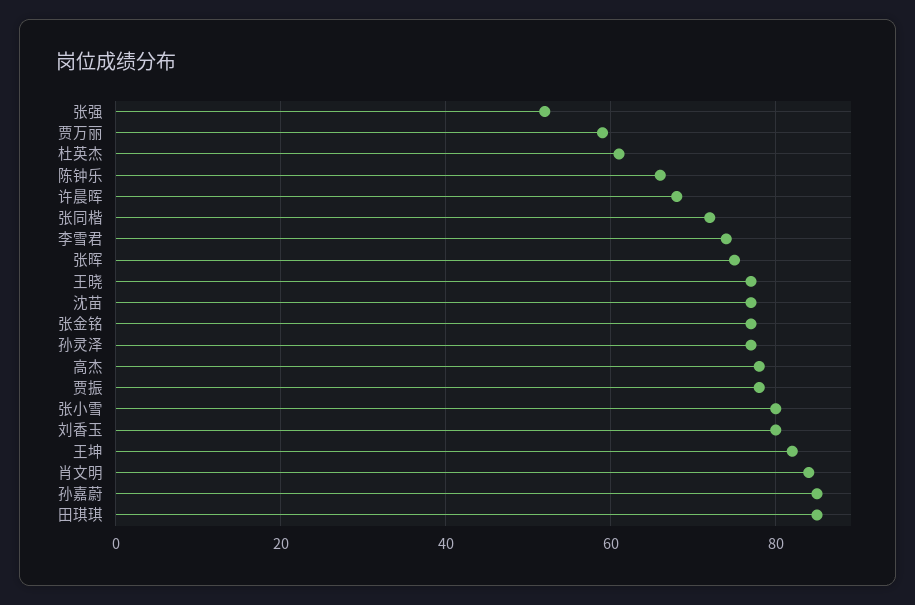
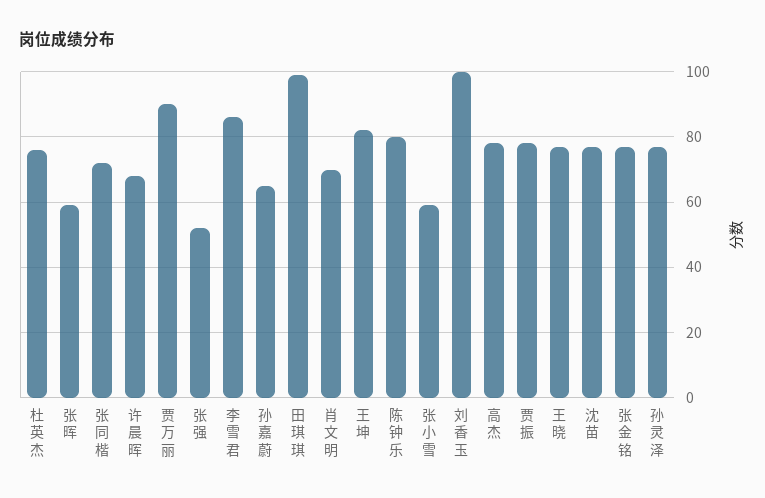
贾万丽: 60 -> 90
杜英杰: 60 -> 75
陈钟乐: 65 -> 80
李雪君: 75 -> 85
张晖: 75 -> 60
张小雪: 80 -> 60
刘香玉: 80 -> 100
肖文明: 85 -> 70
孙嘉蔚: 85 -> 65
田琪琪: 85 -> 100

